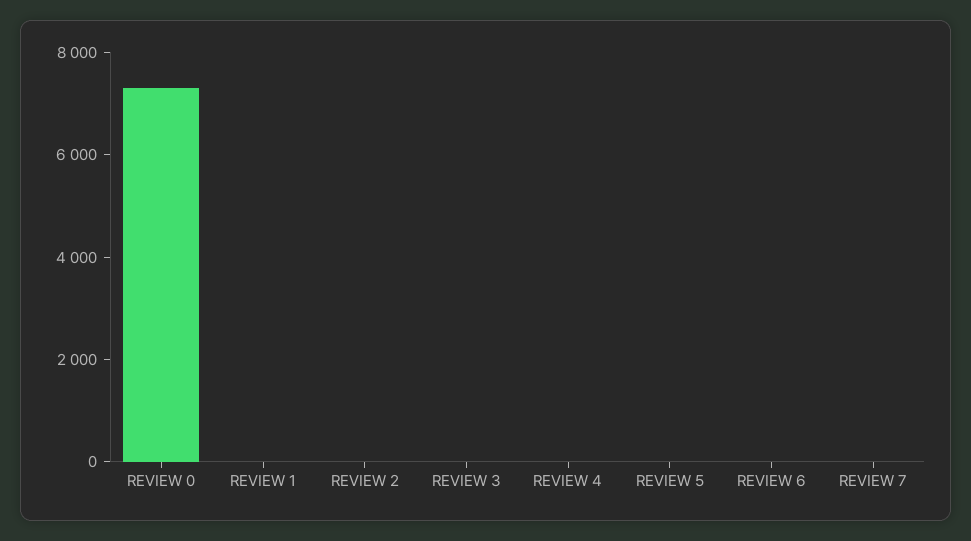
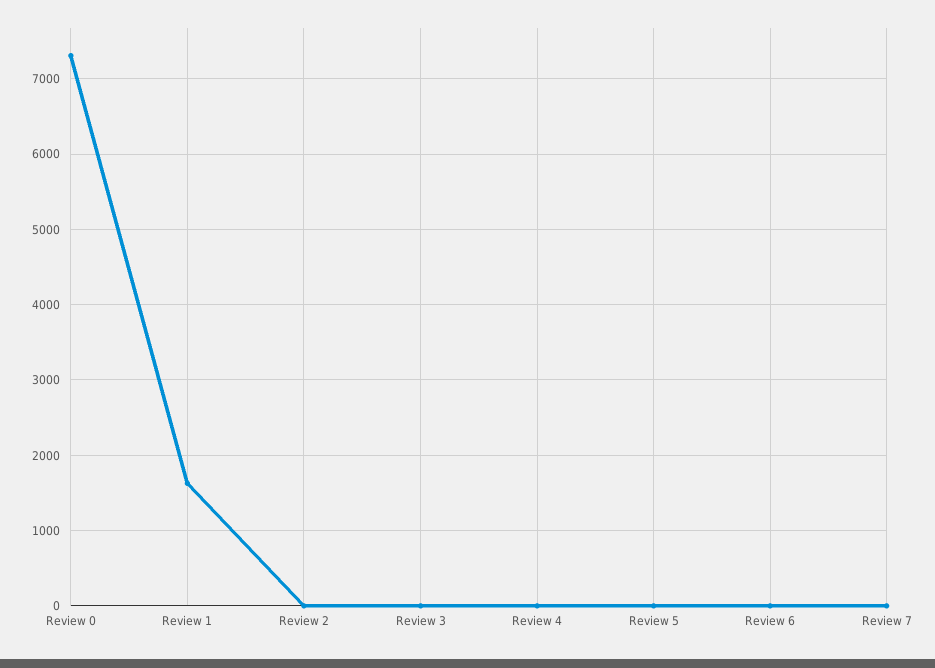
REVIEW 1: 0 -> 1600

